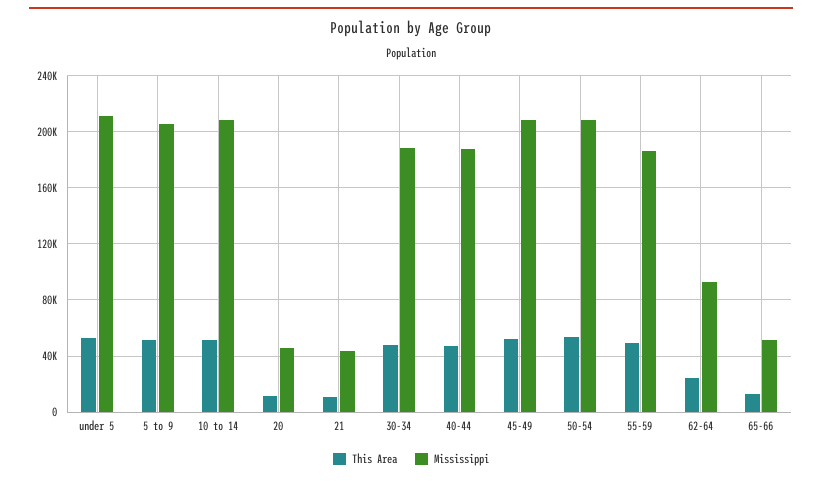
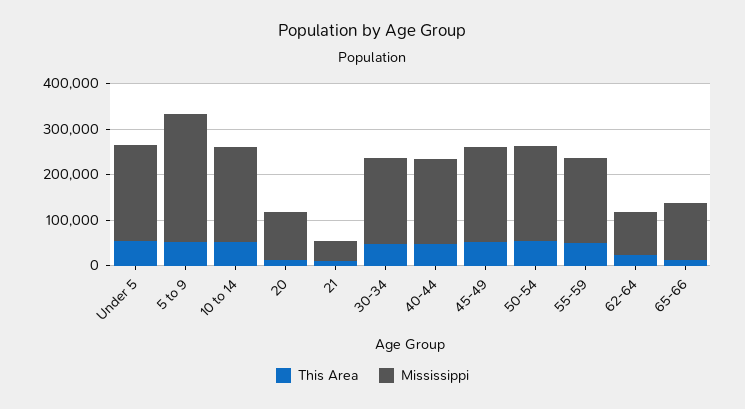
Mississippi, 5 to 9: 205000 -> 280000
Mississippi, 20: 45000 -> 100000
Mississippi, 65-66: 50000 -> 120000

